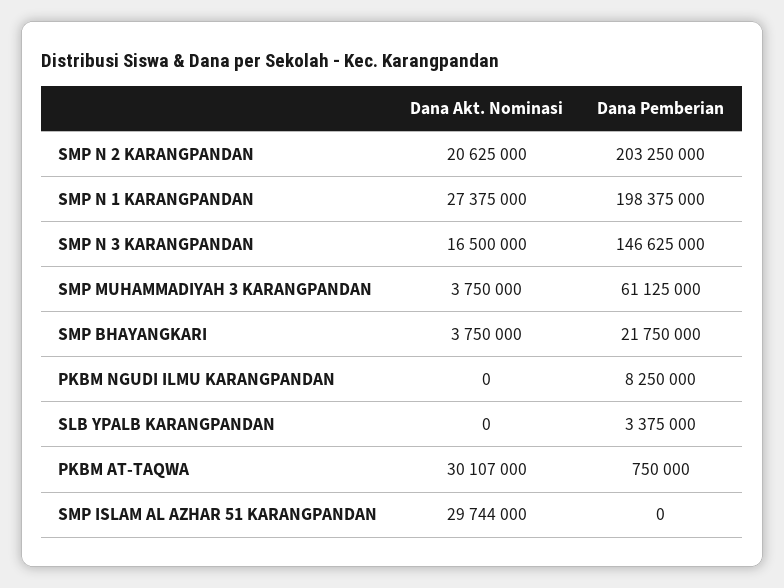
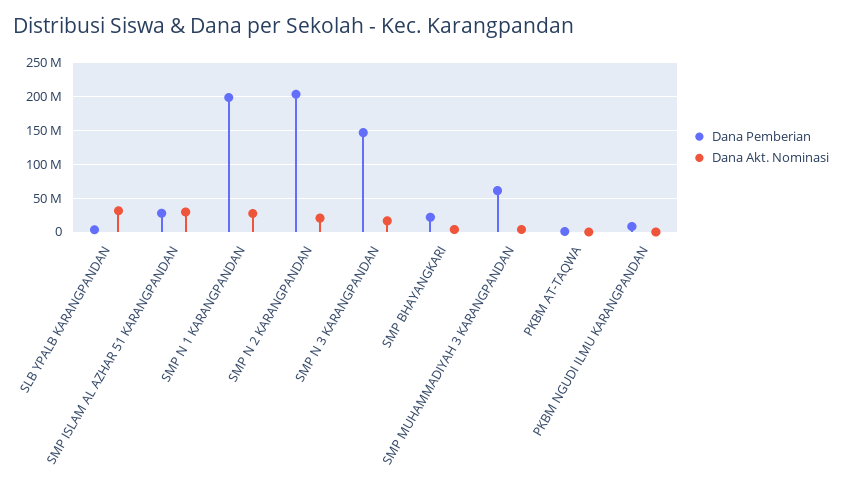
Dana Akt. Nominasi, SLB YPALB KARANGPANDAN: 0 -> 30000000
Dana Akt. Nominasi, PKBM AT-TAQWA: 30107000 -> 0
Dana Pemberian, SMP ISLAM AL AZHAR 51 KARANGPANDAN: 0 -> 30000000

